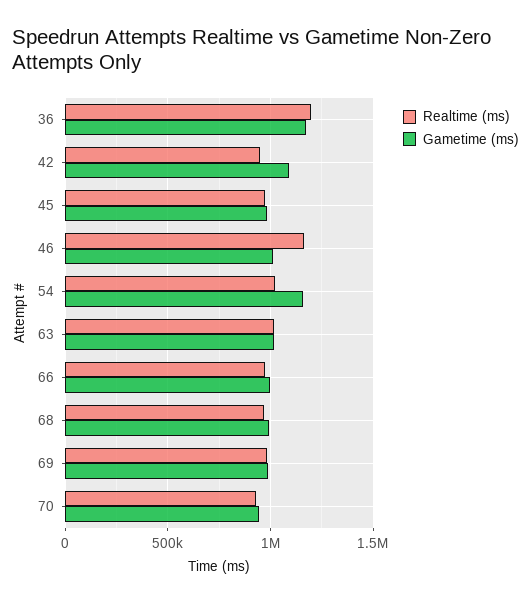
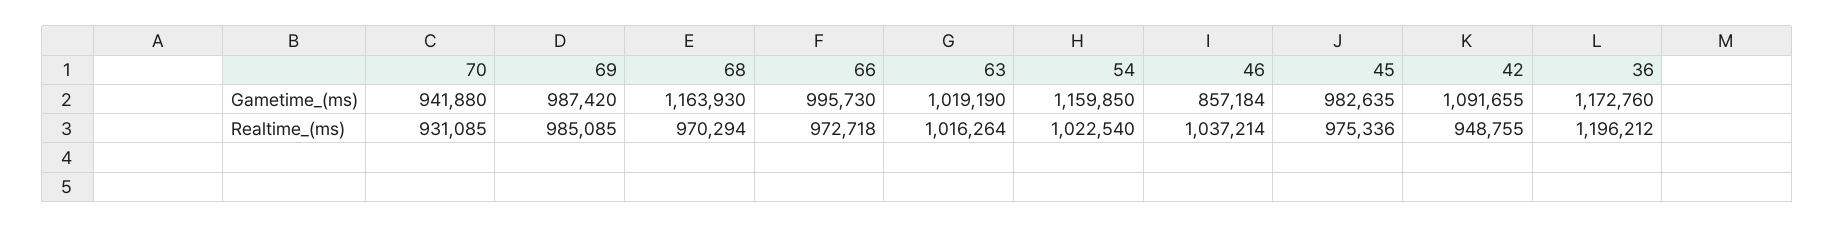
Realtime (ms), 46: 1150000 -> 1037214
Gametime (ms), 46: 1000000 -> 857184
Gametime (ms), 68: 1000000 -> 1163930

